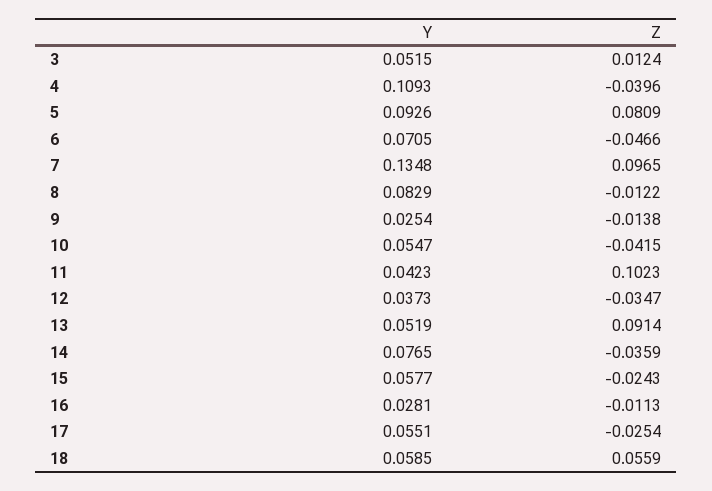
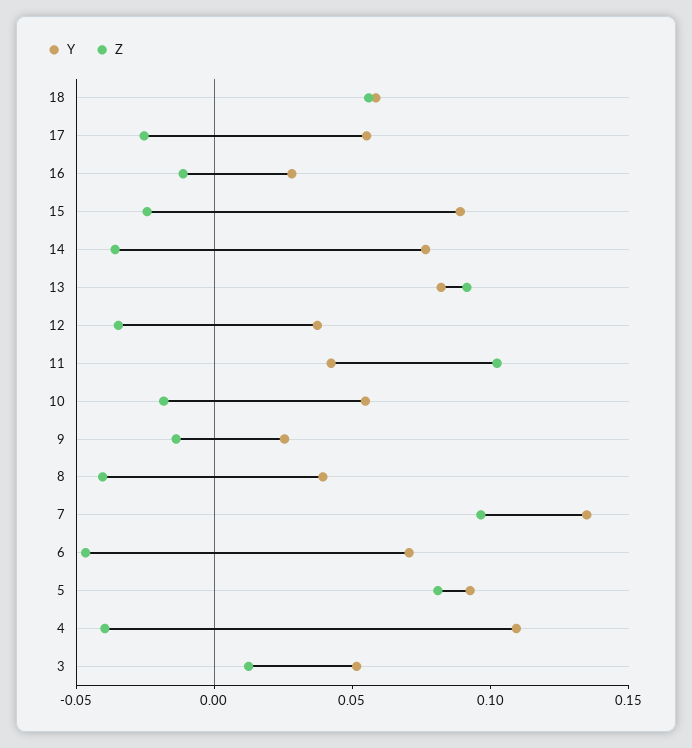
Y, 8: 0.0829 -> 0.04
Z, 8: -0.0122 -> -0.04
Z, 10: -0.0415 -> -0.02
Y, 13: 0.0519 -> 0.08
Y, 15: 0.0577 -> 0.09

